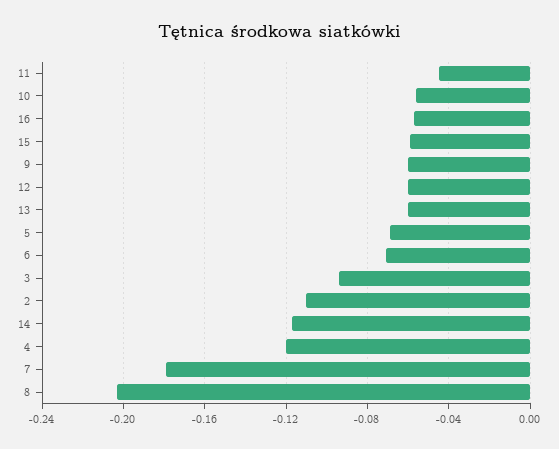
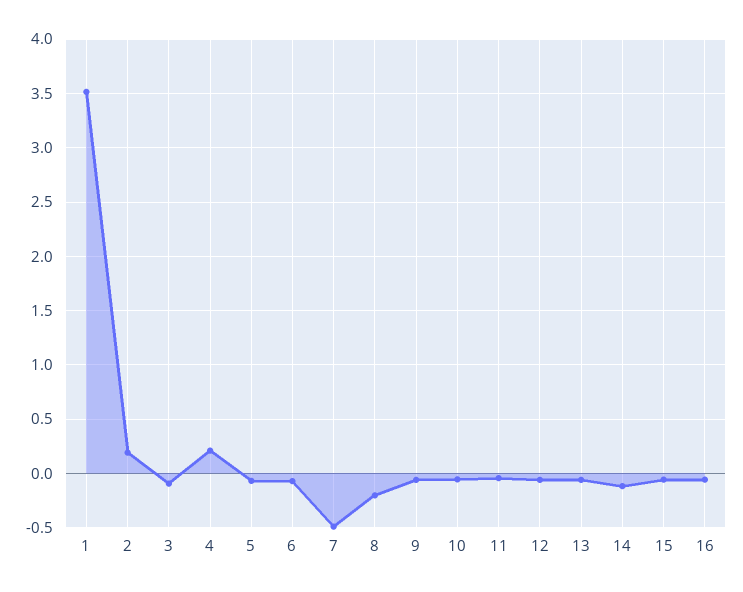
2: -0.11 -> 0.2
4: -0.12 -> 0.2
7: -0.18 -> -0.5
1: none -> 3.5

